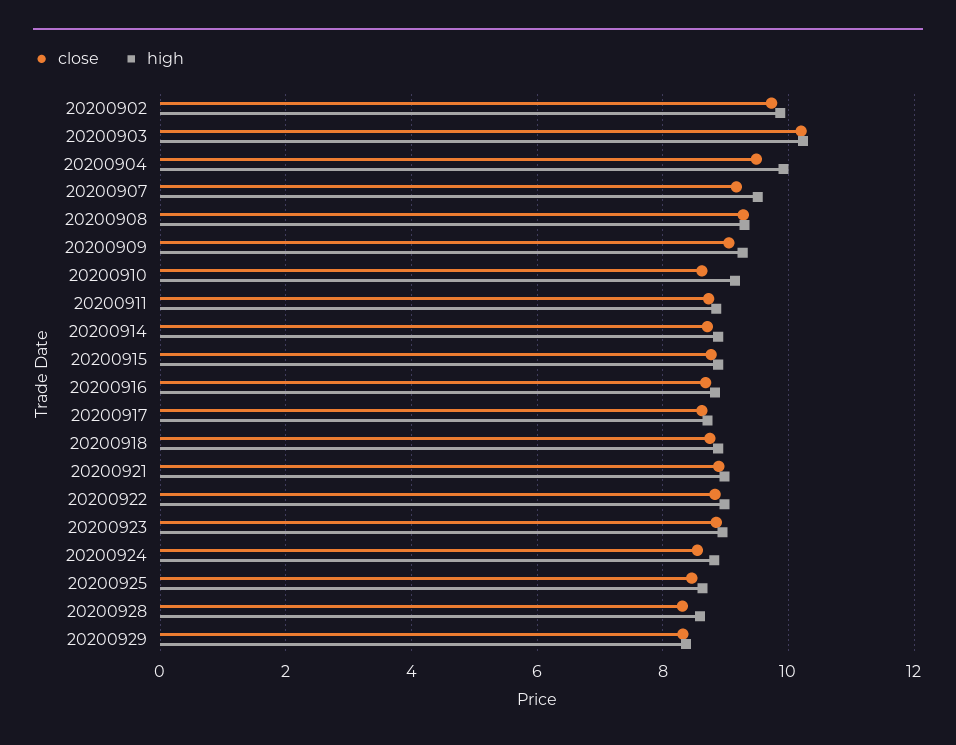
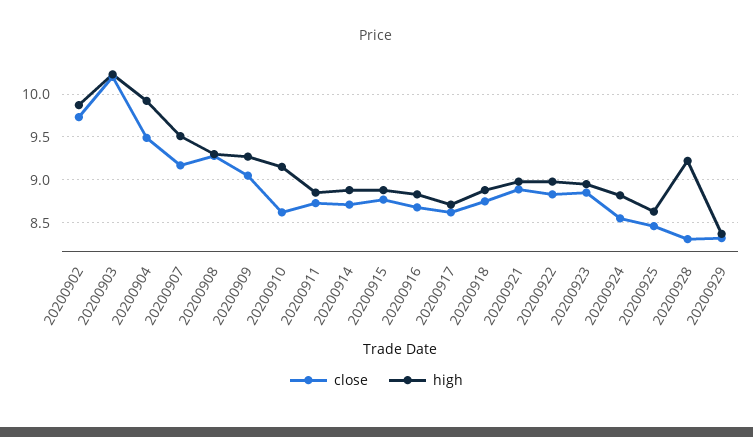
high, 20200928: 8.6 -> 9.2

